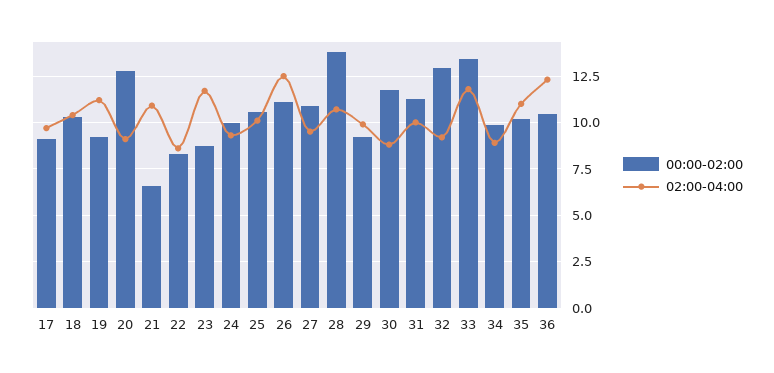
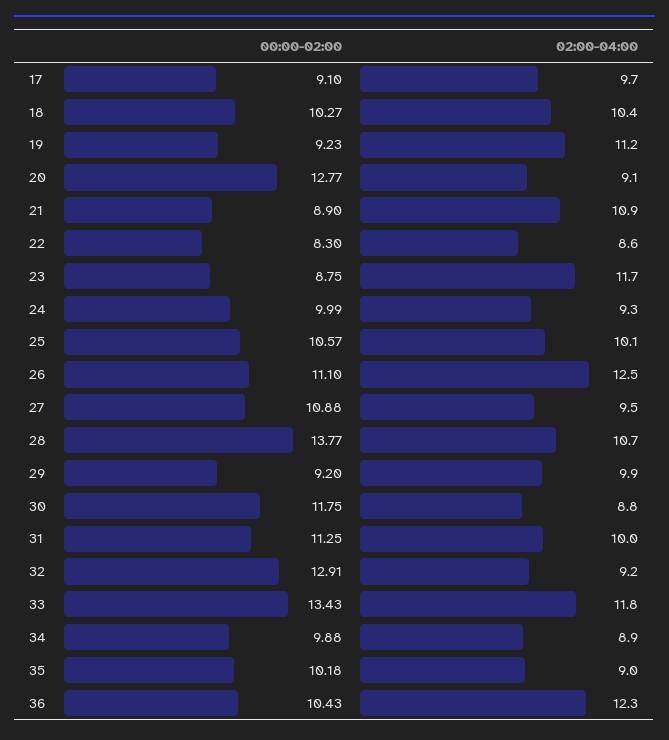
00:00-02:00, 21: 6.5 -> 8.9
02:00-04:00, 35: 11 -> 9

